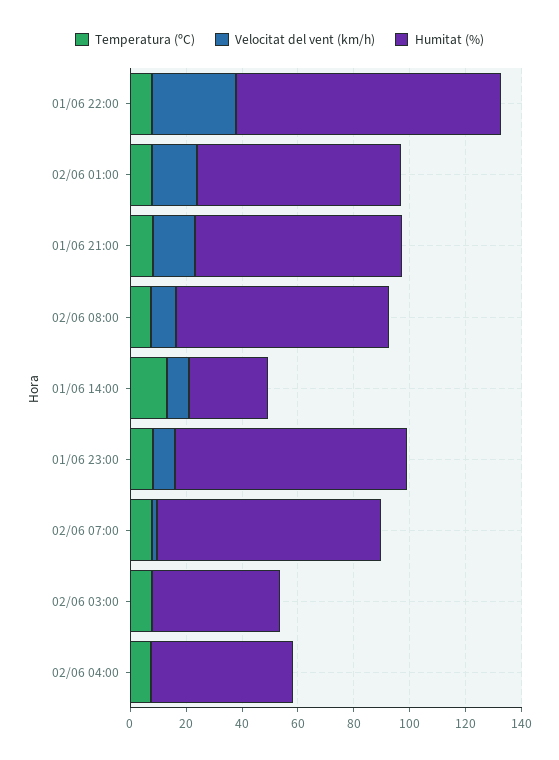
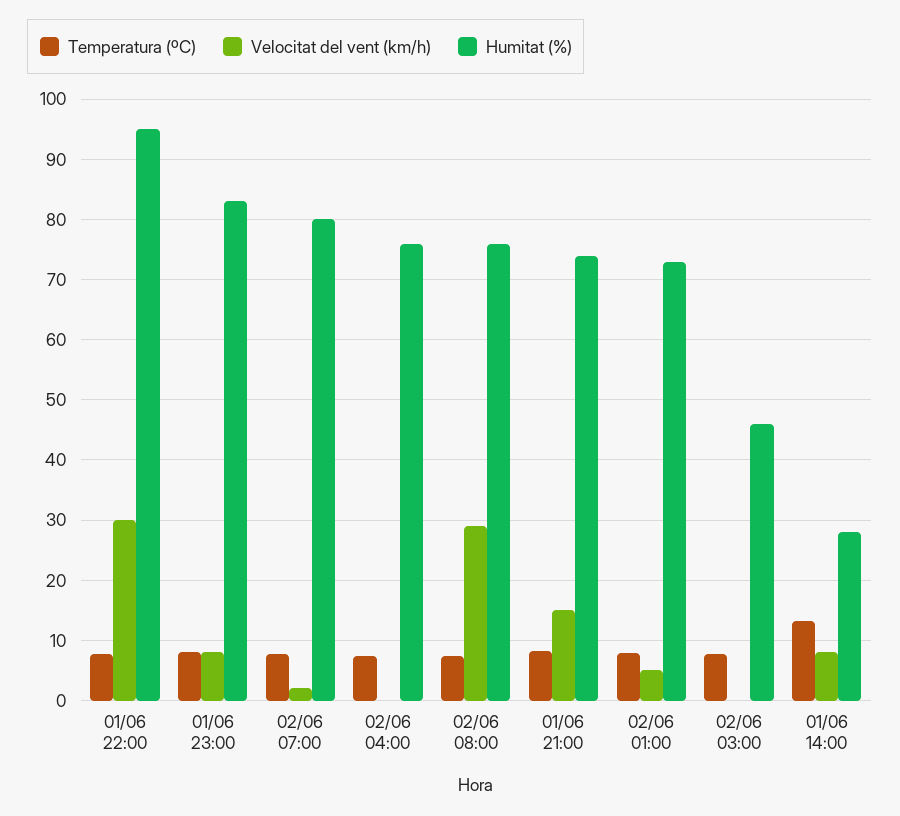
Velocitat del vent (km/h), 02/06 01:00: 15 -> 5
Velocitat del vent (km/h), 02/06 08:00: 10 -> 29
Humitat (%), 02/06 04:00: 50 -> 76

